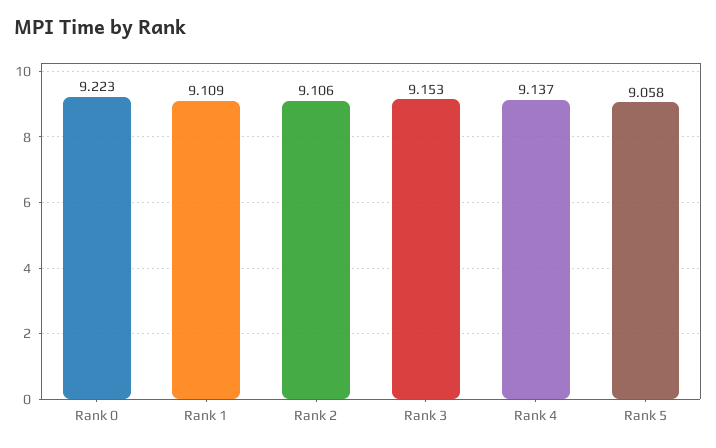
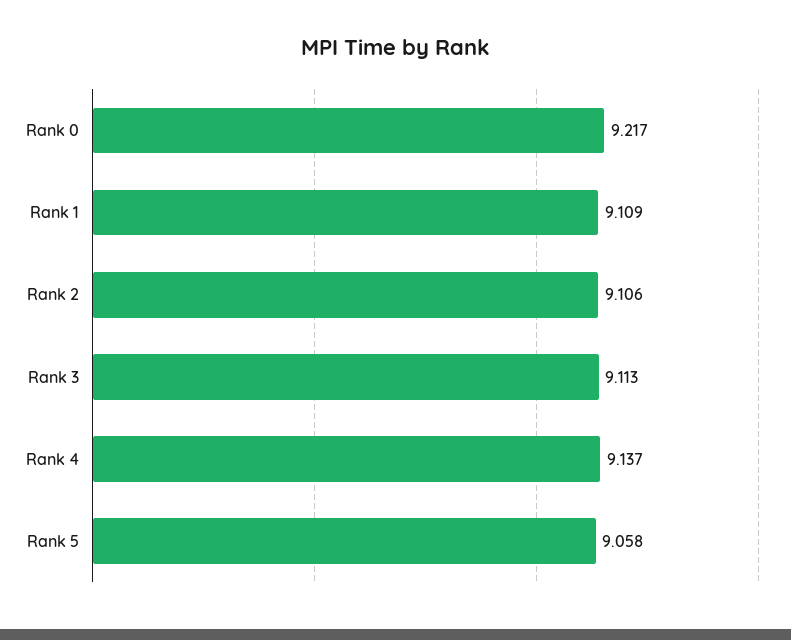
Rank 0: 9.223 -> 9.217
Rank 3: 9.153 -> 9.113

